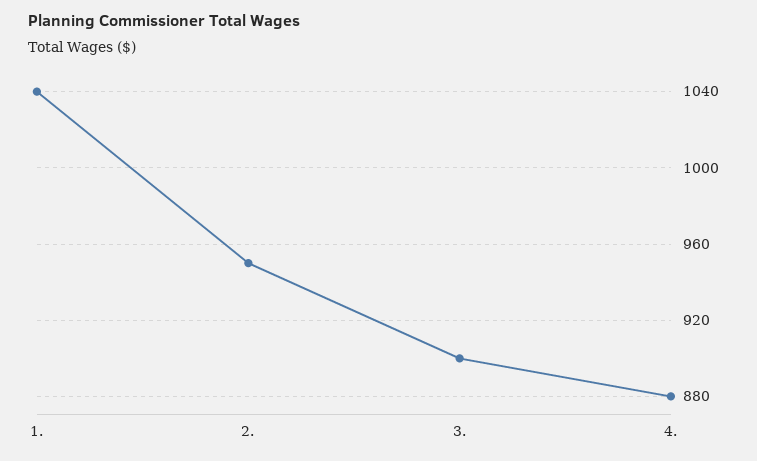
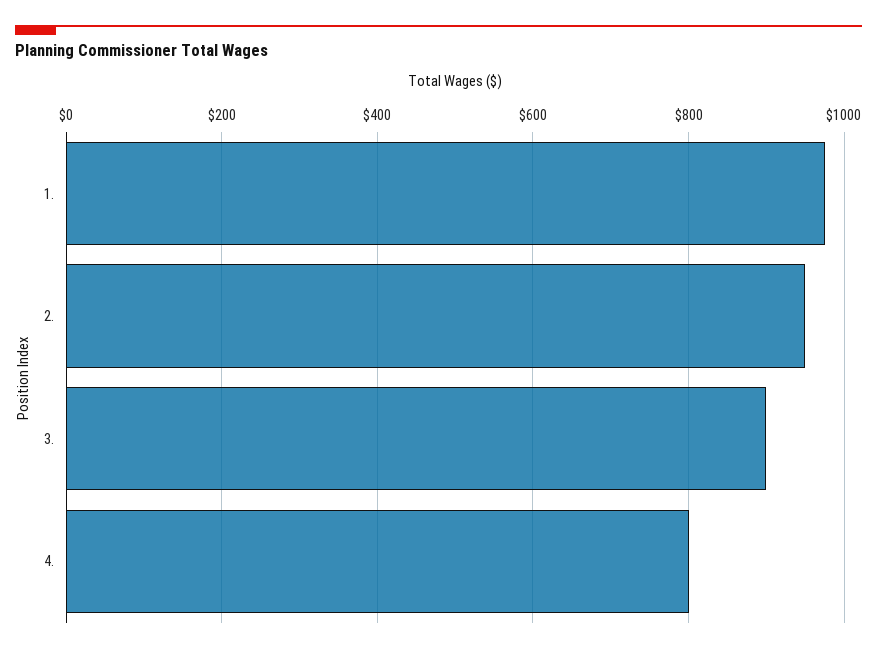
1.: 1040 -> 980
4.: 880 -> 800

